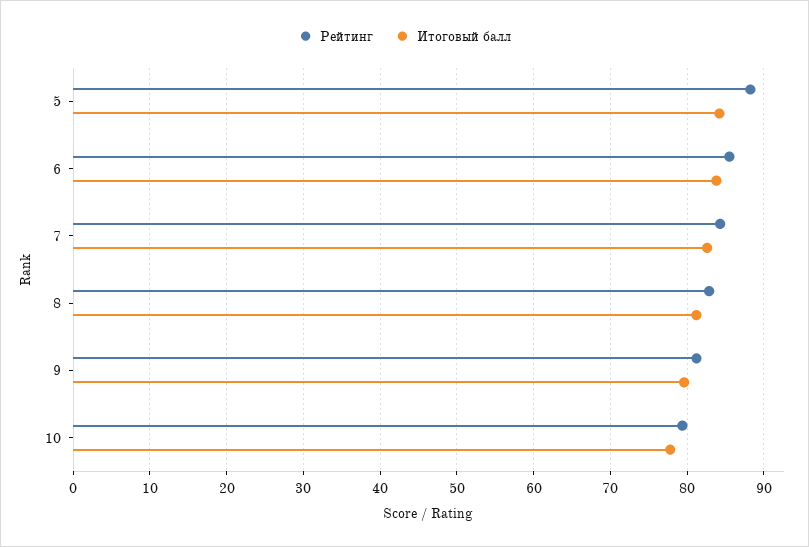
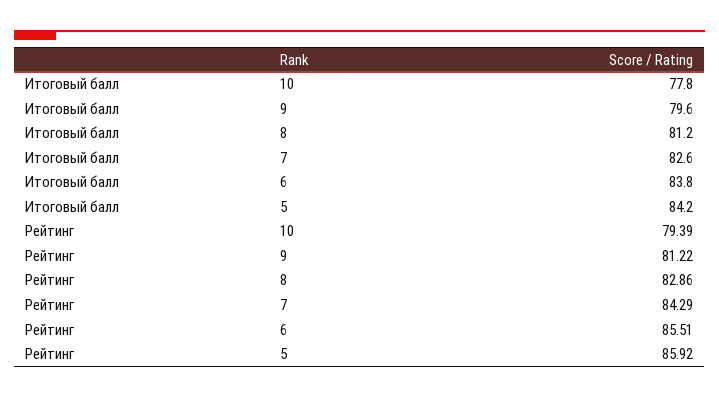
Рейтинг, 5: 88 -> 85.92

